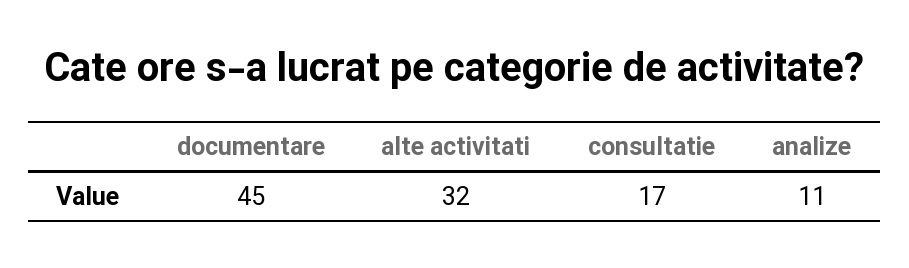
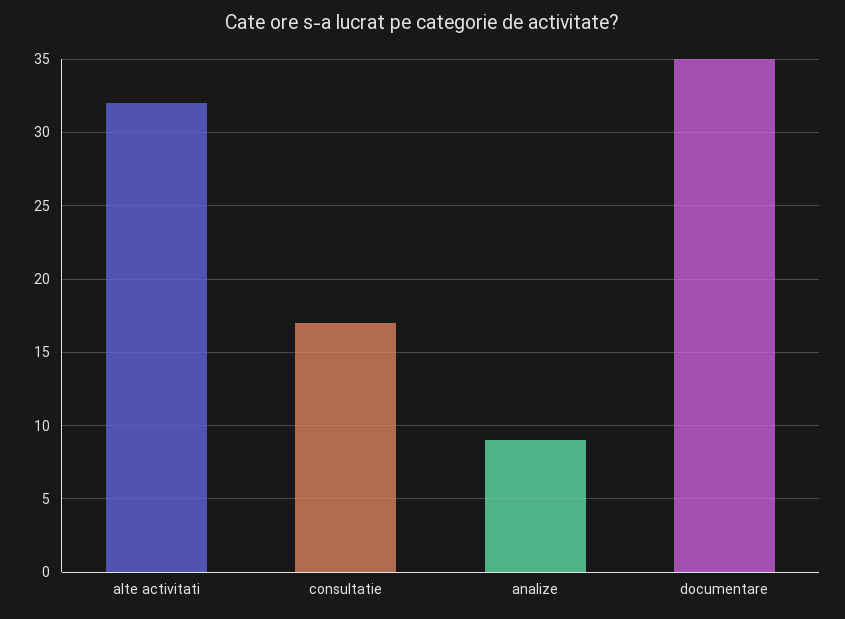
documentare: 45 -> 35
analize: 11 -> 9

